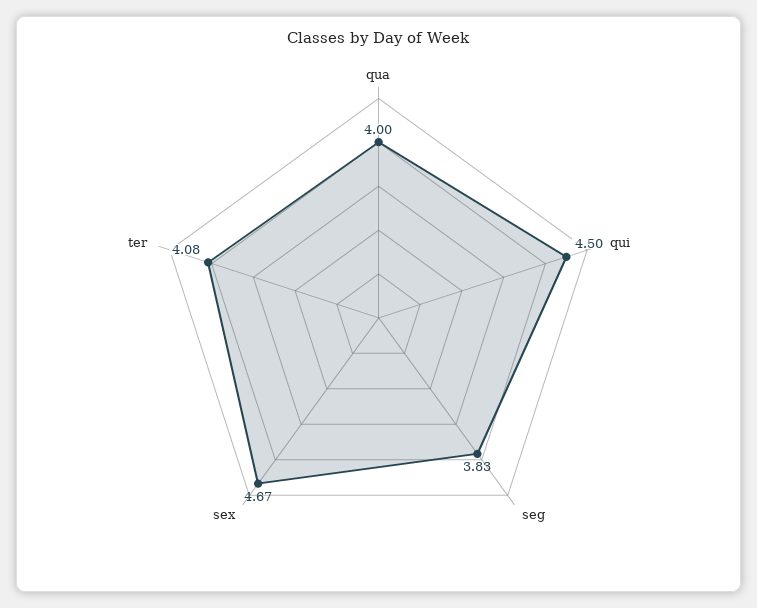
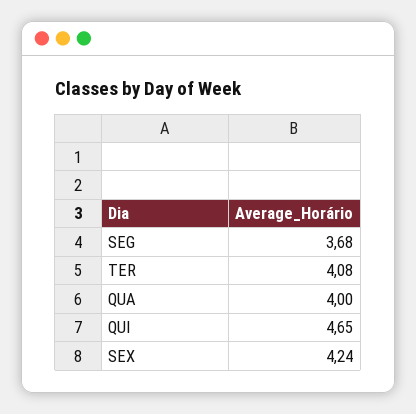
qui: 4.5 -> 4.65
seg: 3.83 -> 3.68
sex: 4.67 -> 4.24

